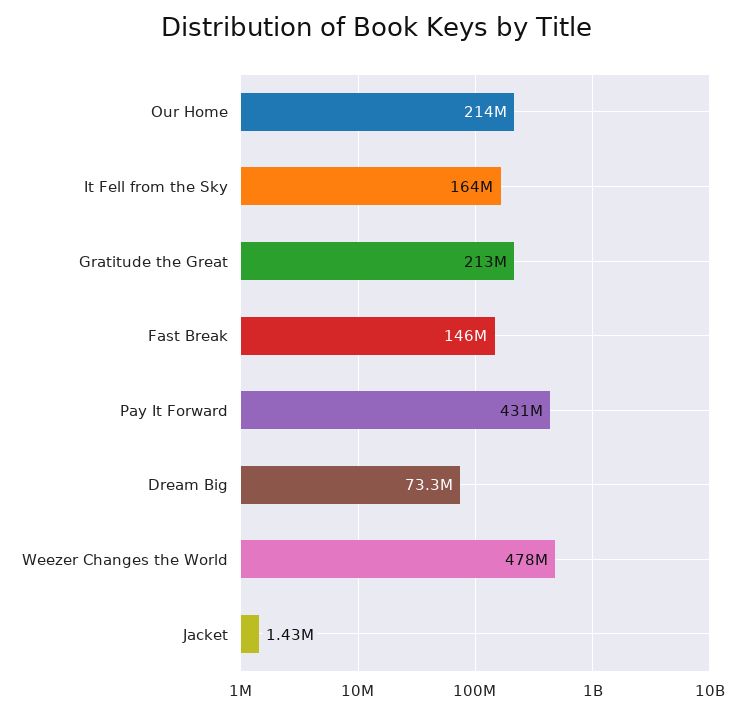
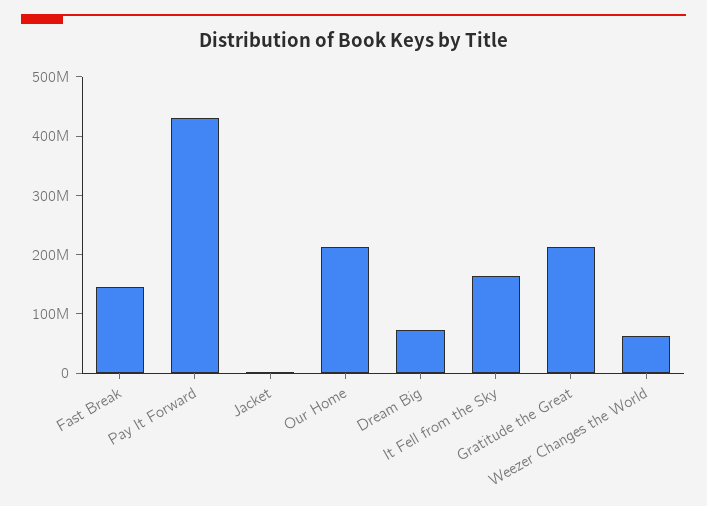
Weezer Changes the World: 478000000 -> 60000000

